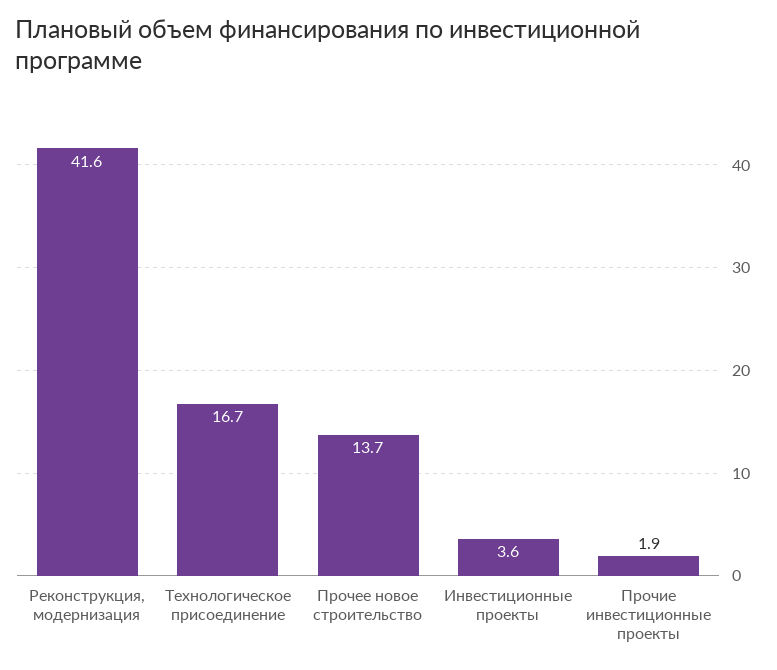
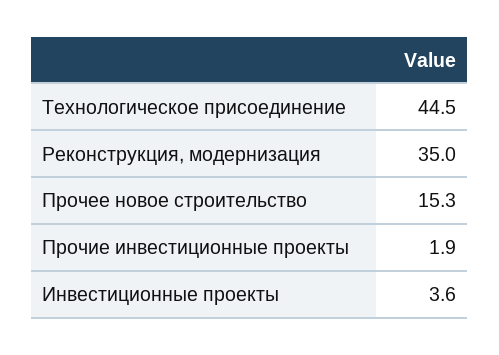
Реконструкция, модернизация: 41.6 -> 35
Технологическое присоединение: 16.7 -> 44.5
Прочее новое строительство: 13.7 -> 15.3

